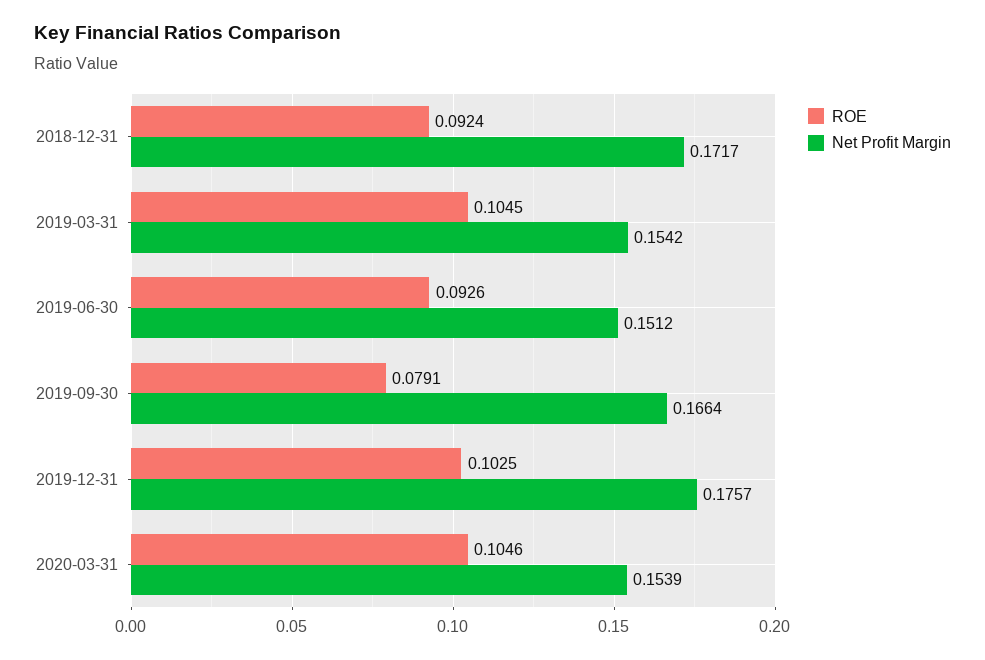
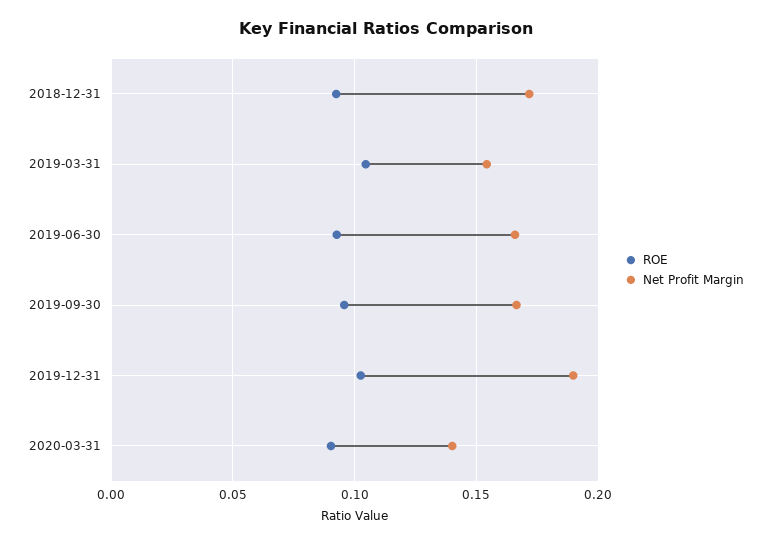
Net Profit Margin, 2019-06-30: 0.1512 -> 0.165
ROE, 2019-09-30: 0.0791 -> 0.095
Net Profit Margin, 2019-12-31: 0.1757 -> 0.19
ROE, 2020-03-31: 0.1046 -> 0.09
Net Profit Margin, 2020-03-31: 0.1539 -> 0.14

